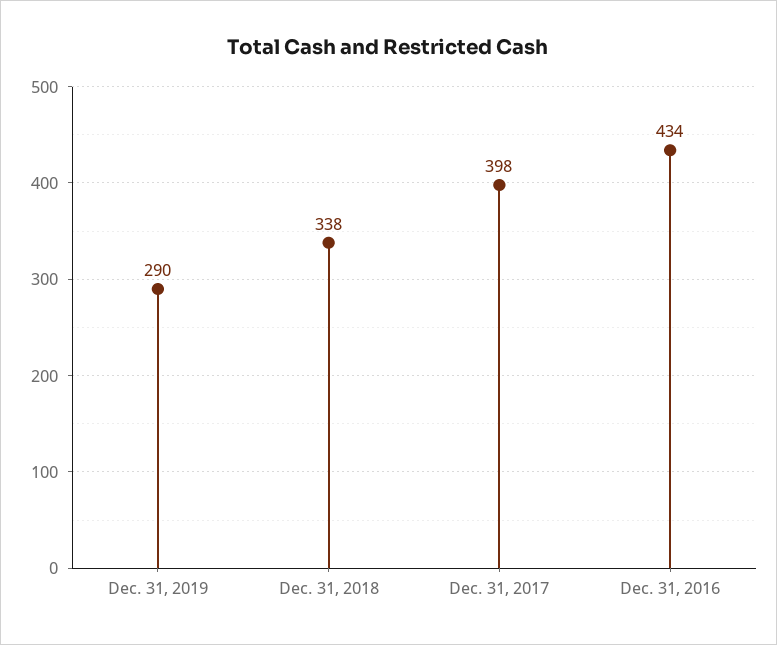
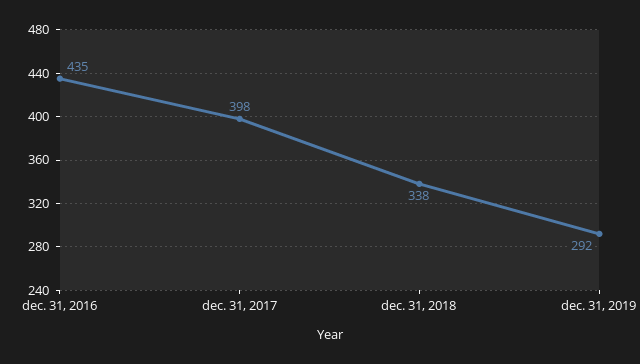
Dec. 31, 2019: 290 -> 292
Dec. 31, 2016: 434 -> 435

